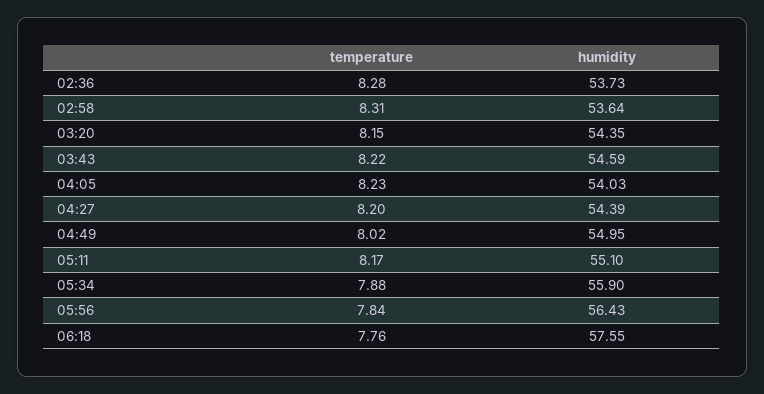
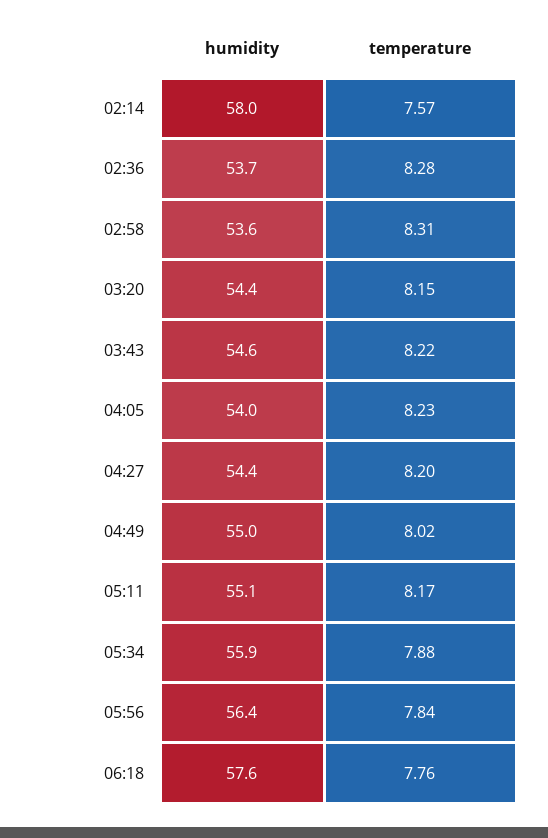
humidity, 02:14: none -> 58
temperature, 02:14: none -> 7.57

